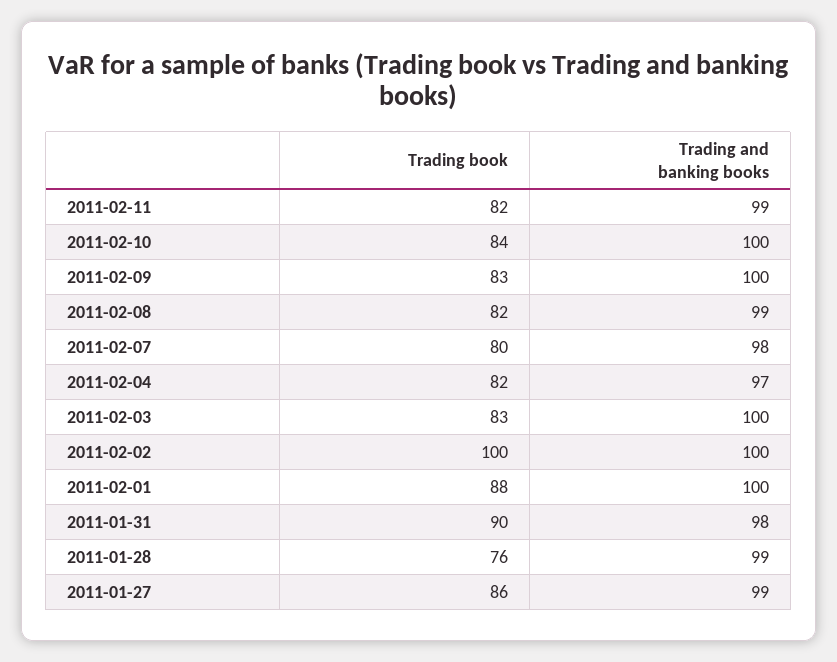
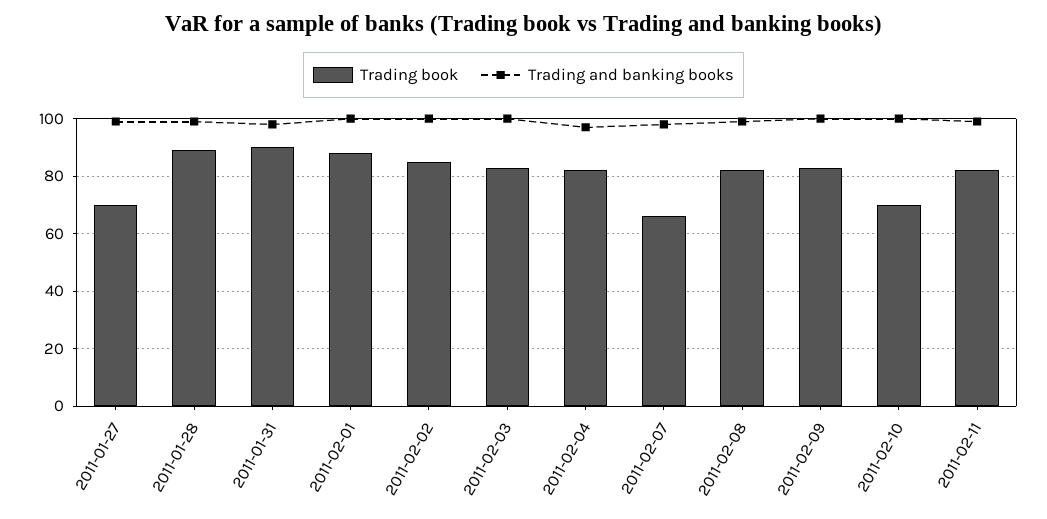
Trading book, 2011-02-10: 84 -> 70
Trading book, 2011-02-07: 80 -> 65
Trading book, 2011-02-02: 100 -> 85
Trading book, 2011-01-28: 76 -> 90
Trading book, 2011-01-27: 86 -> 70

